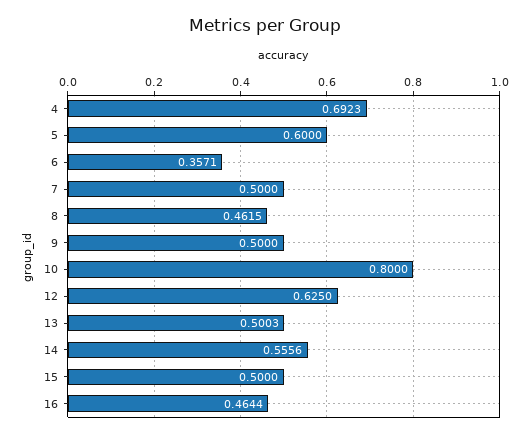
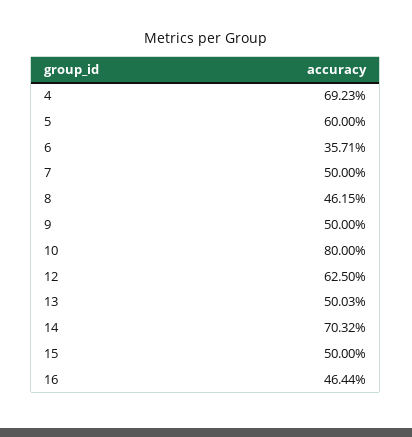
14: 0.5556 -> 0.7032

